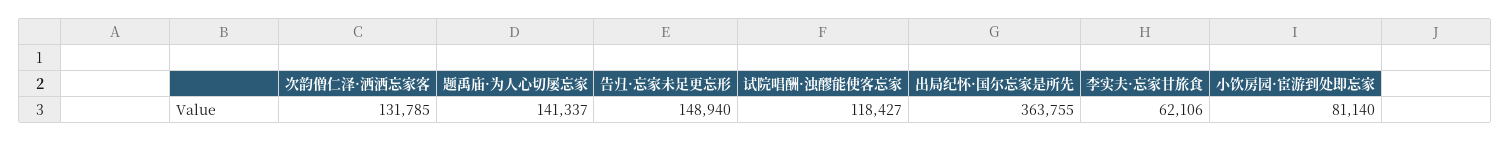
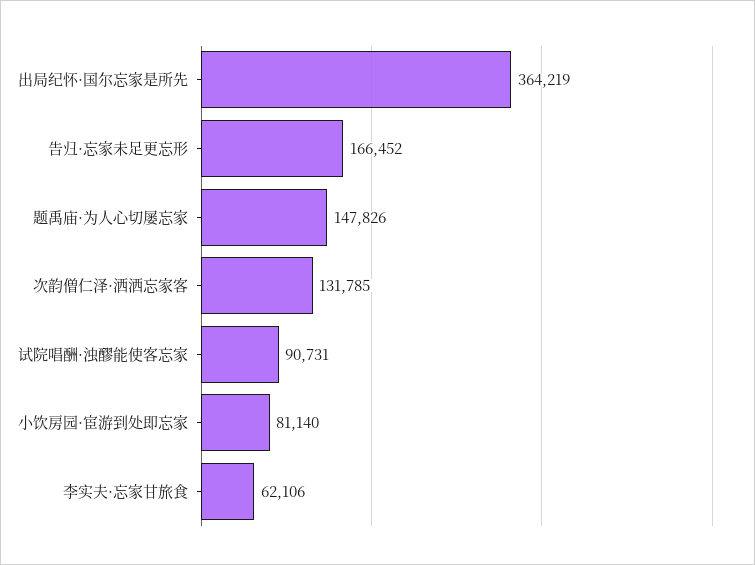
题禹庙·为人心切屡忘家: 141337 -> 147826
告归·忘家未足更忘形: 148940 -> 166452
试院唱酬·浊醪能使客忘家: 118427 -> 90731
出局纪怀·国尔忘家是所先: 363755 -> 364219

